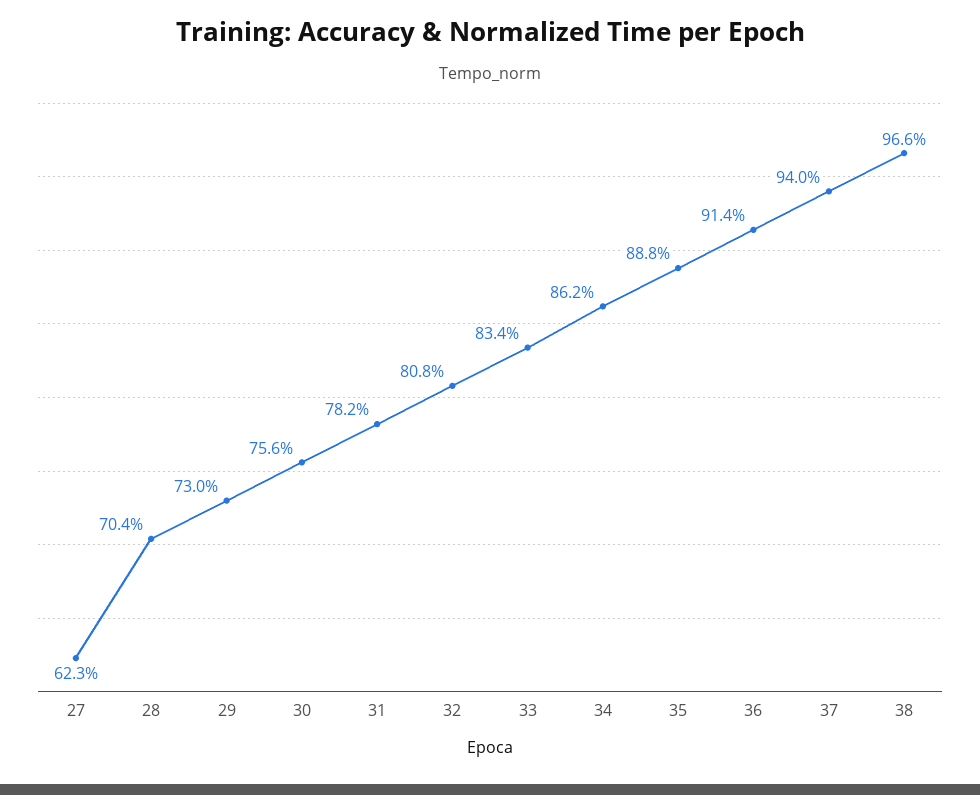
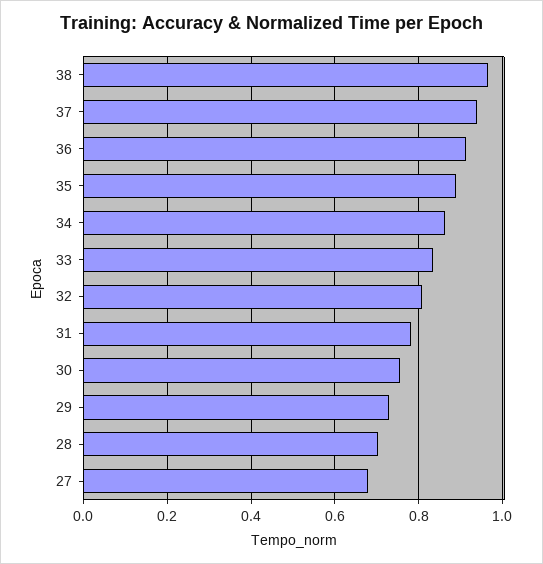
27: 0.623 -> 0.68

